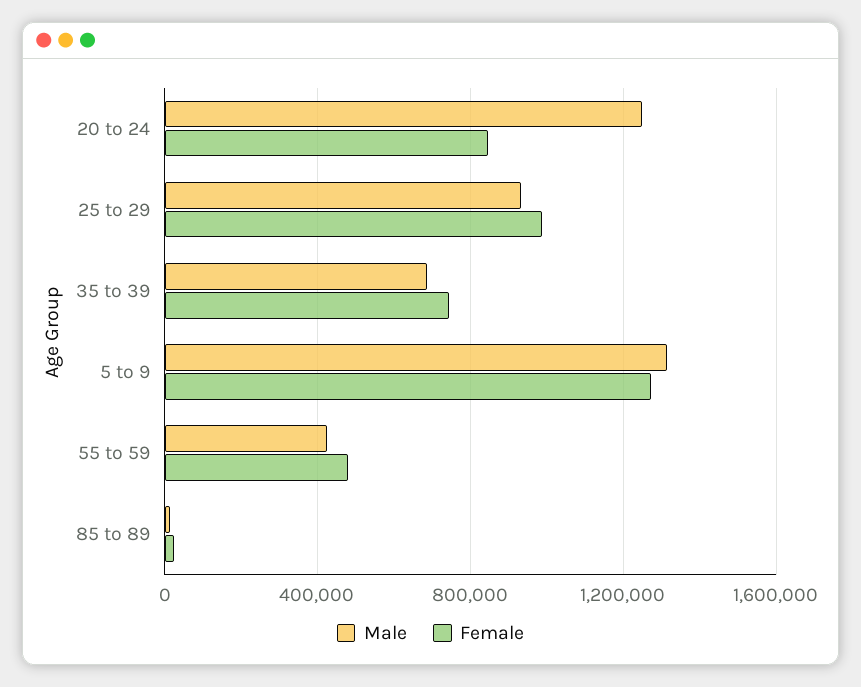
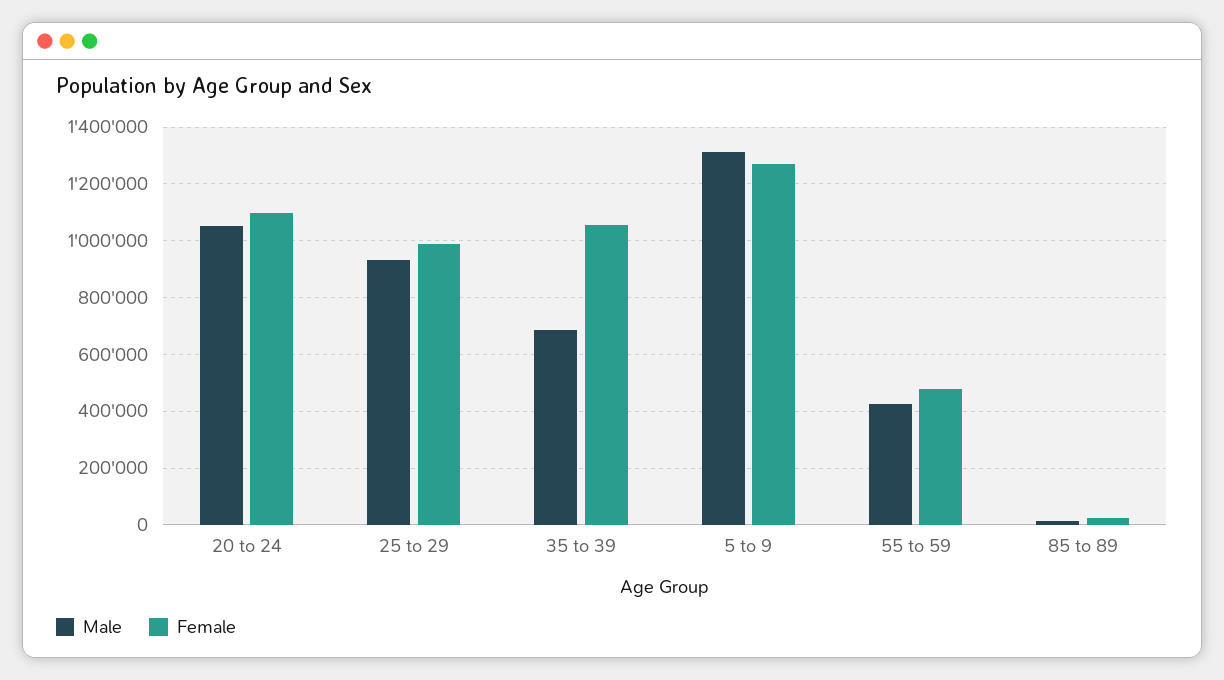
Male, 20 to 24: 1250000 -> 1050000
Female, 20 to 24: 850000 -> 1100000
Female, 35 to 39: 750000 -> 1050000

